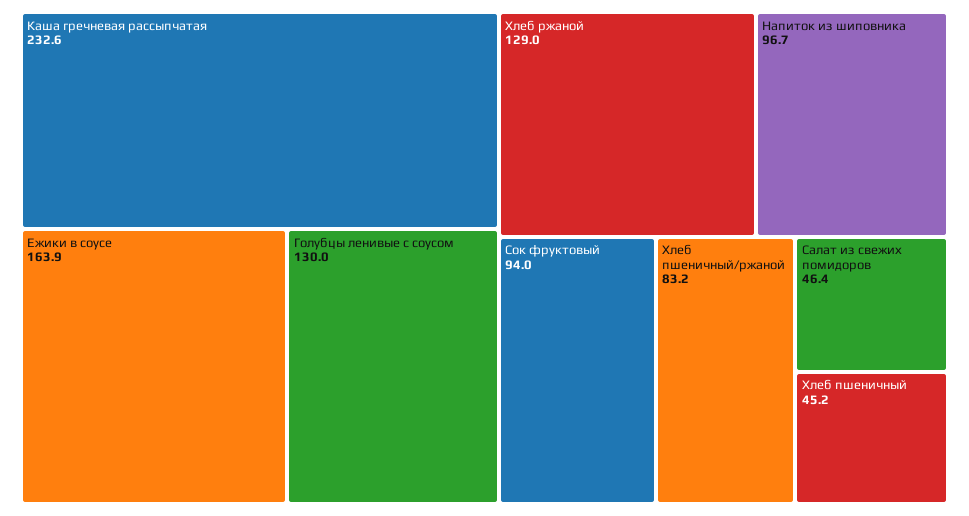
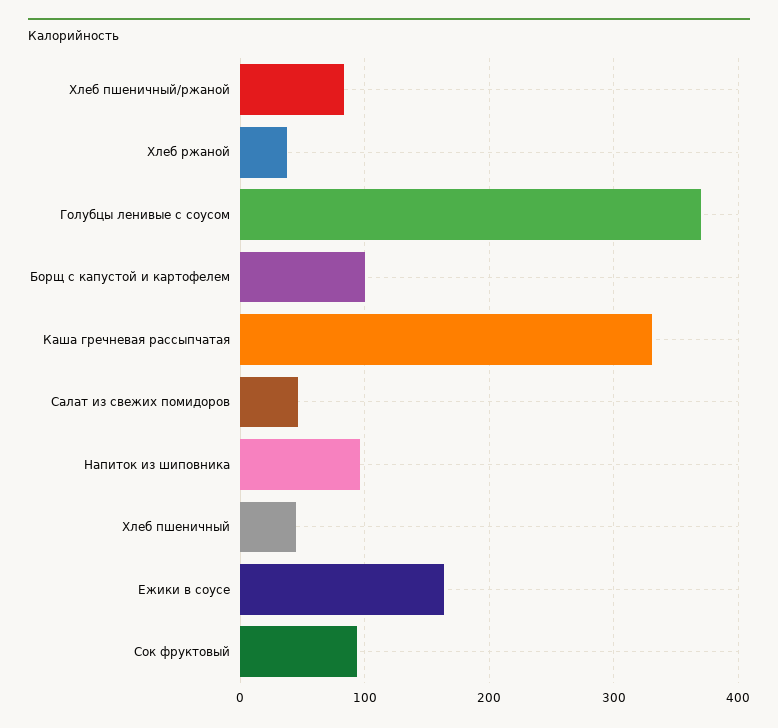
Каша гречневая рассыпчатая: 232.6 -> 330
Голубцы ленивые с соусом: 130 -> 370
Хлеб ржаной: 129 -> 40
Борщ с капустой и картофелем: none -> 100

